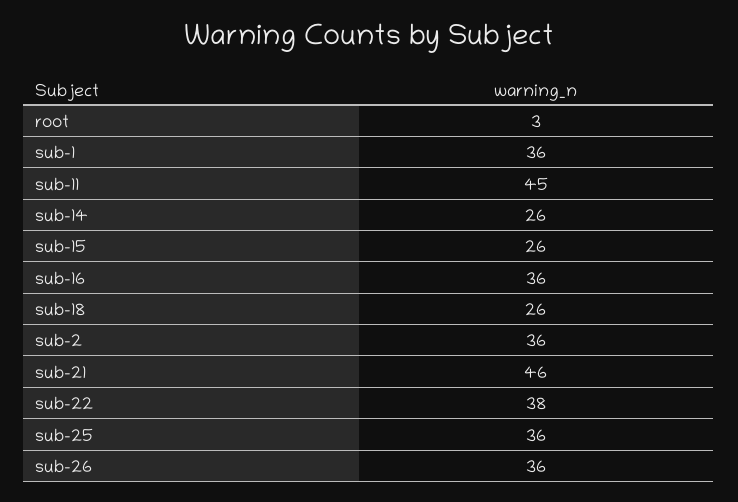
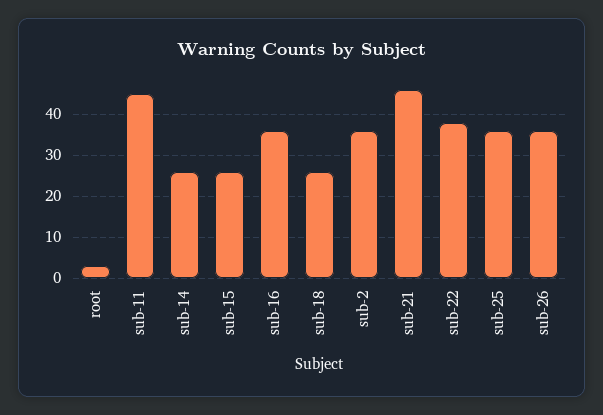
sub-1: 36 -> none

